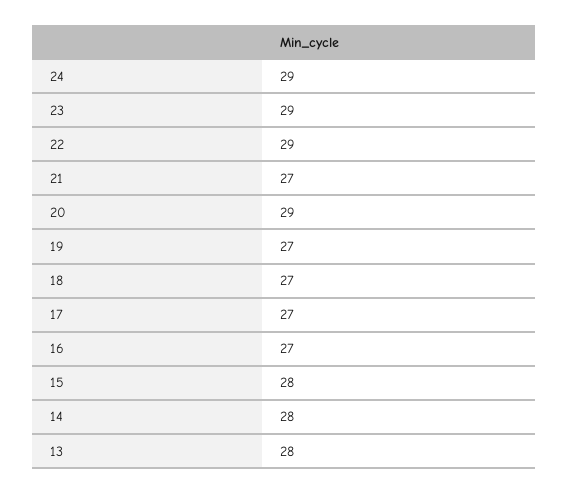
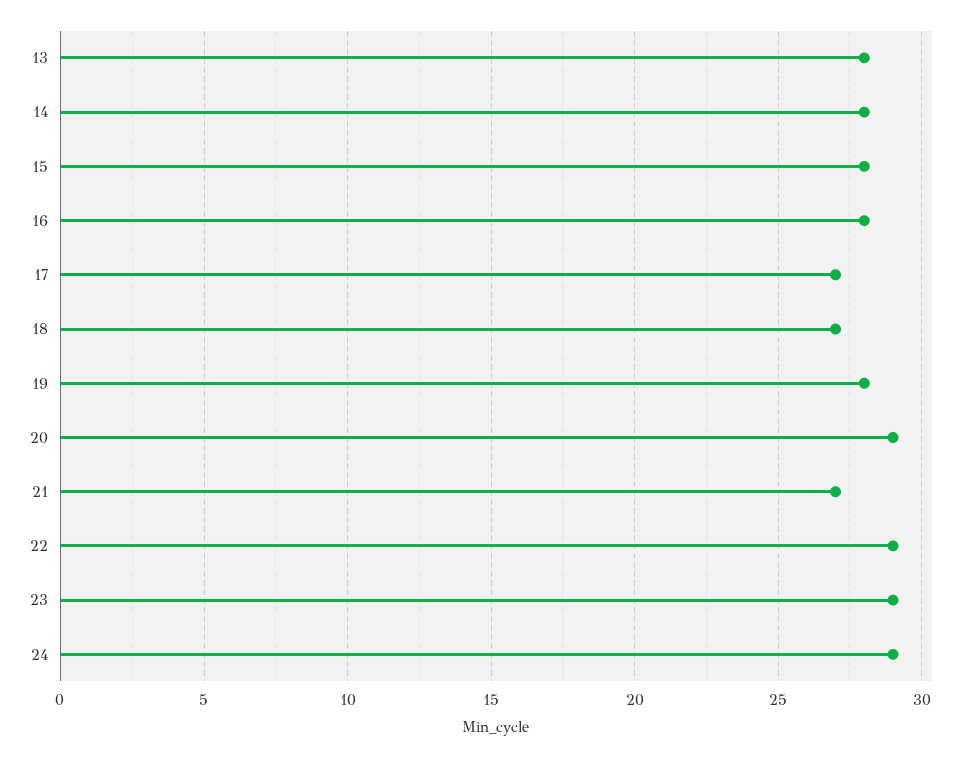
19: 27 -> 28
16: 27 -> 28

